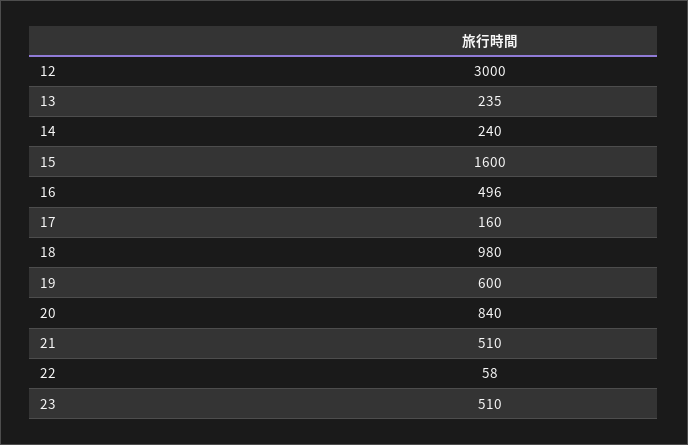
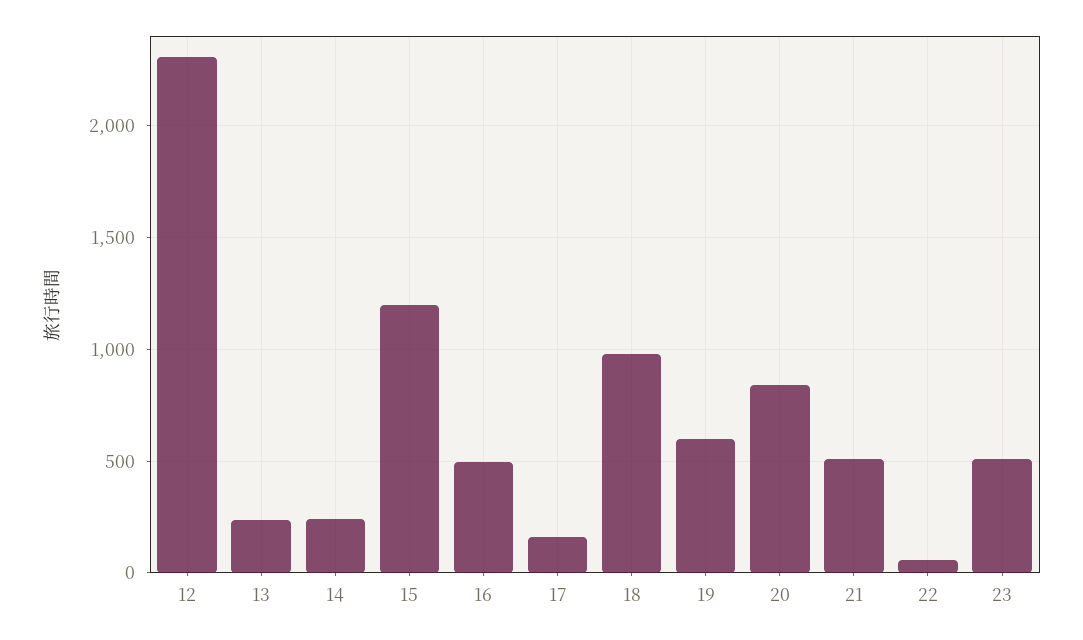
12: 3000 -> 2300
15: 1600 -> 1200

